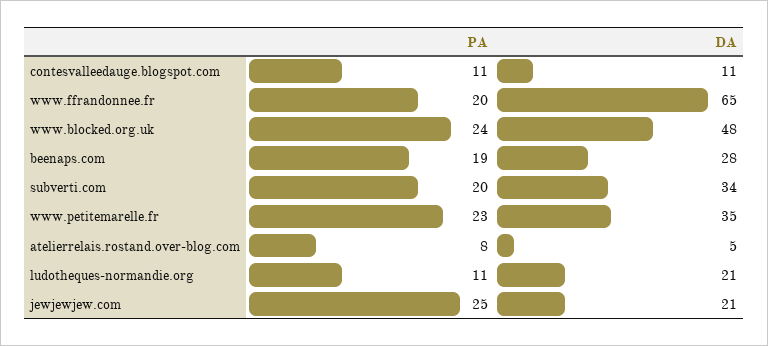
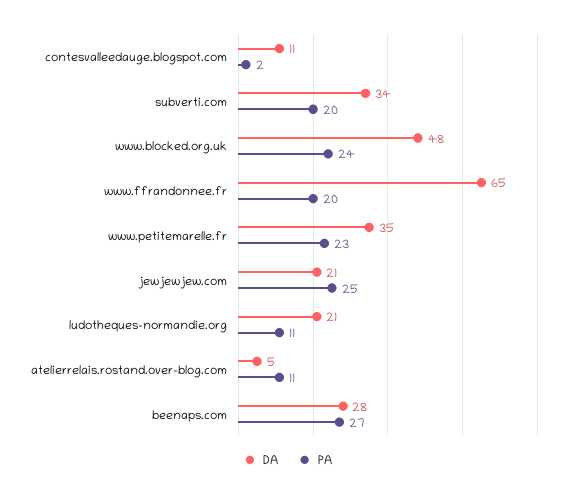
PA, contesvalleedauge.blogspot.com: 11 -> 2
PA, beenaps.com: 19 -> 27
PA, atelierrelais.rostand.over-blog.com: 8 -> 11

